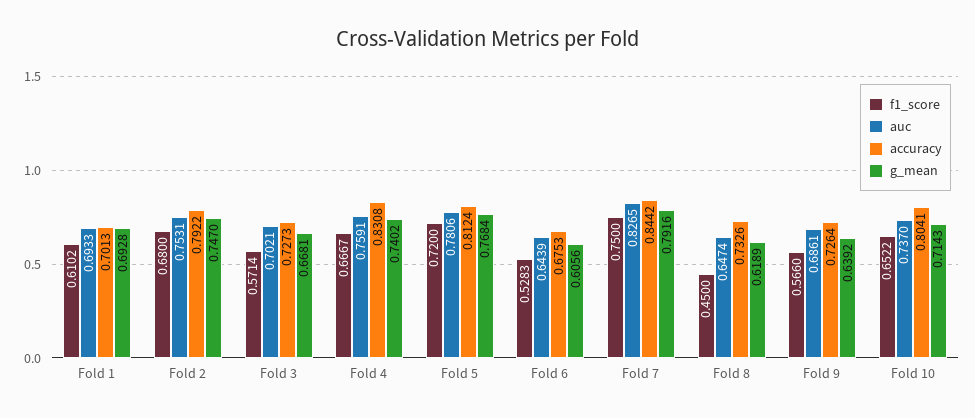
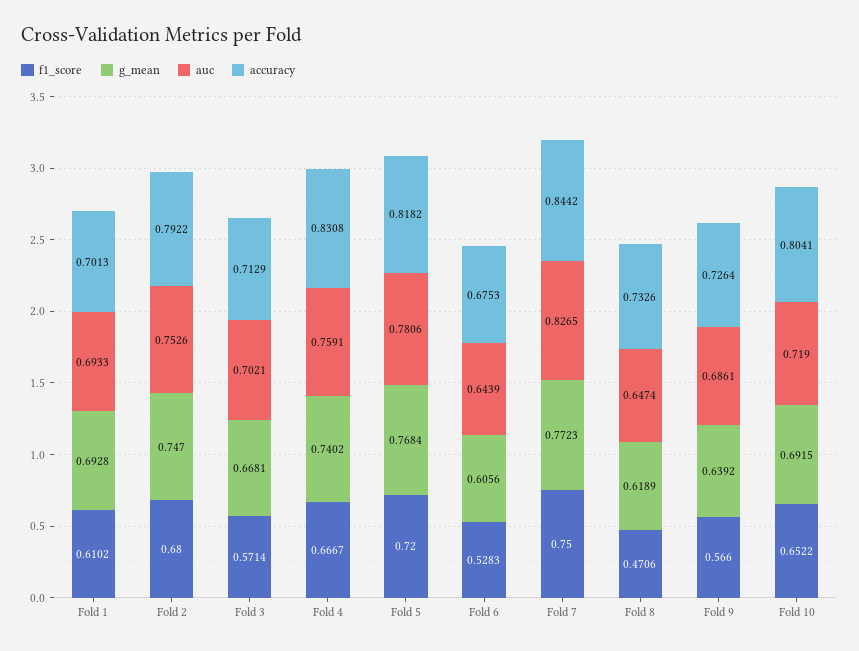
auc, Fold 2: 0.7531 -> 0.7526
accuracy, Fold 3: 0.7273 -> 0.7129
accuracy, Fold 5: 0.8124 -> 0.8182
g_mean, Fold 7: 0.7916 -> 0.7723
f1_score, Fold 8: 0.45 -> 0.4706
auc, Fold 10: 0.737 -> 0.719
g_mean, Fold 10: 0.7143 -> 0.6915

